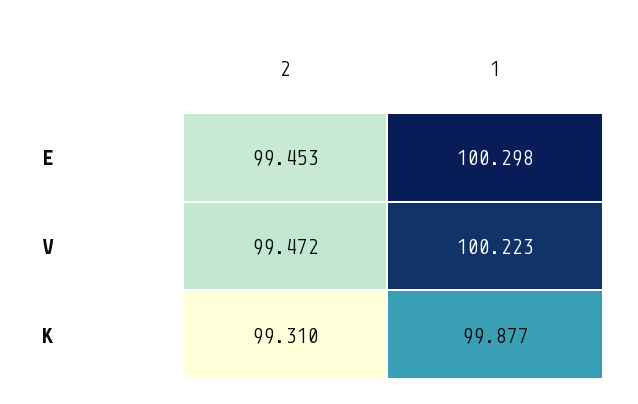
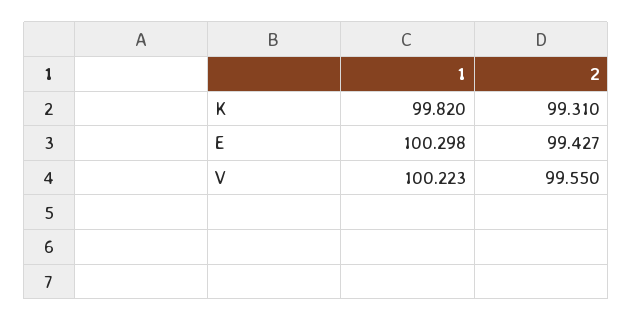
2, E: 99.453 -> 99.427
2, V: 99.472 -> 99.55
1, K: 99.877 -> 99.82

